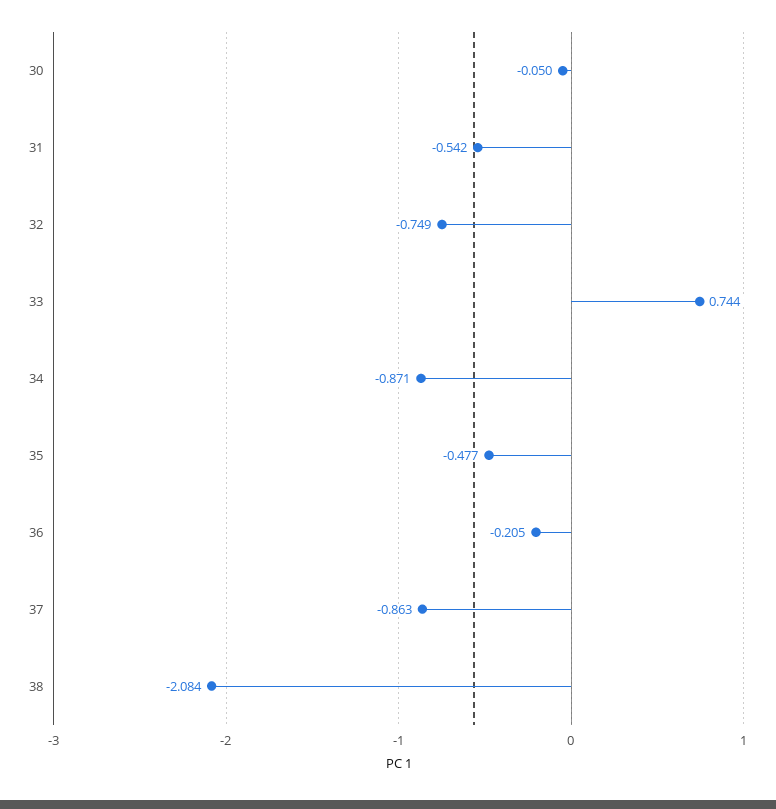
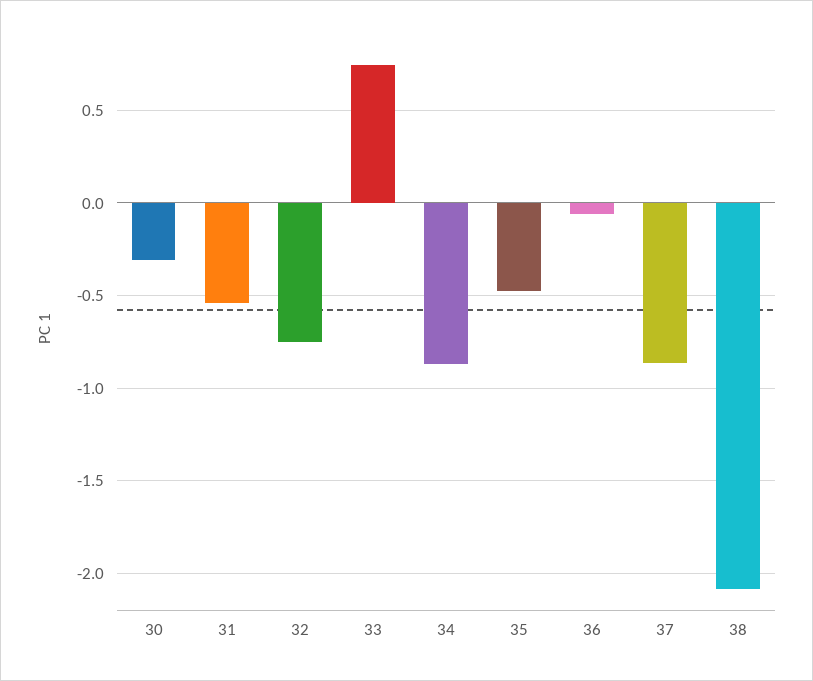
30: -0.05 -> -0.3
36: -0.205 -> -0.05

